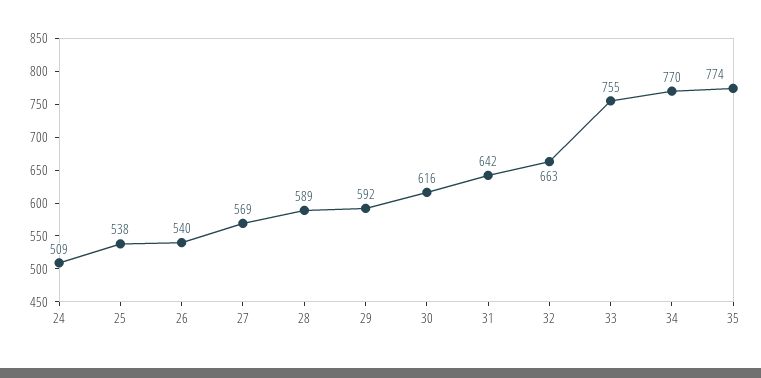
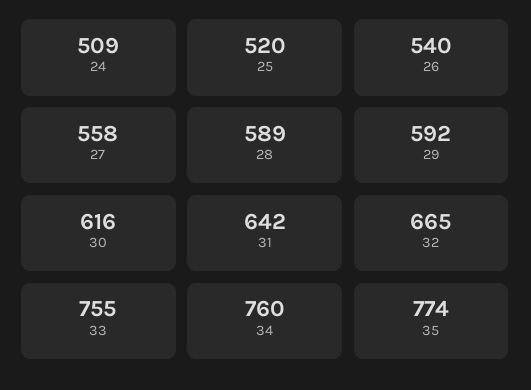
25: 538 -> 520
27: 569 -> 558
32: 663 -> 665
34: 770 -> 760

